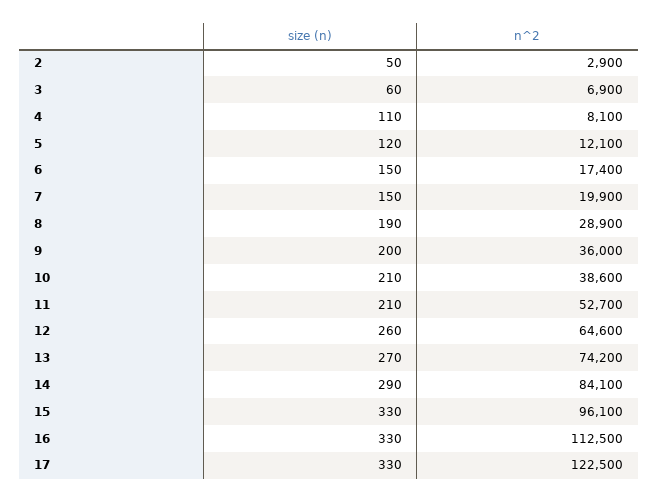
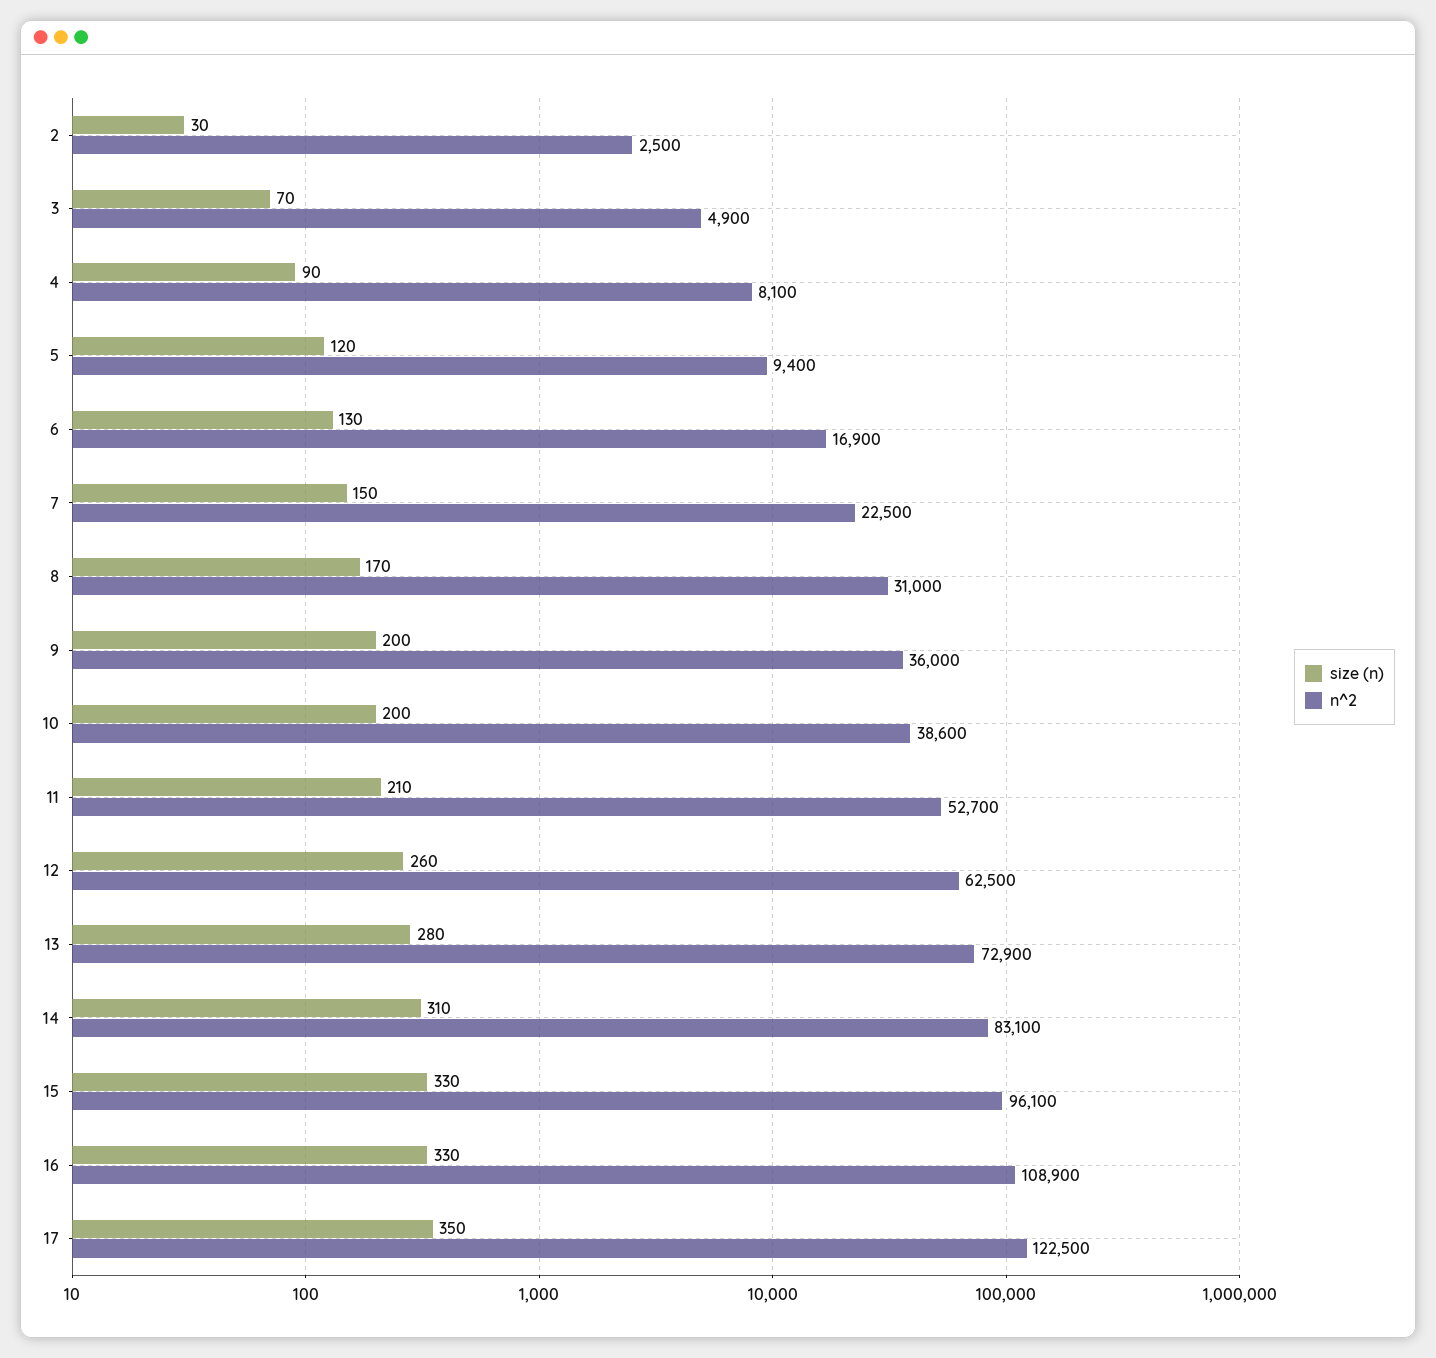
size (n), 2: 50 -> 30
n^2, 2: 2900 -> 2500
size (n), 3: 60 -> 70
n^2, 3: 6900 -> 4900
size (n), 4: 110 -> 90
n^2, 5: 12100 -> 9400
size (n), 6: 150 -> 130
n^2, 6: 17400 -> 16900
n^2, 7: 19900 -> 22500
size (n), 8: 190 -> 170
n^2, 8: 28900 -> 31000
size (n), 10: 210 -> 200
n^2, 12: 64600 -> 62500
size (n), 13: 270 -> 280
n^2, 13: 74200 -> 72900
size (n), 14: 290 -> 310
n^2, 14: 84100 -> 83100
n^2, 16: 112500 -> 108900
size (n), 17: 330 -> 350

